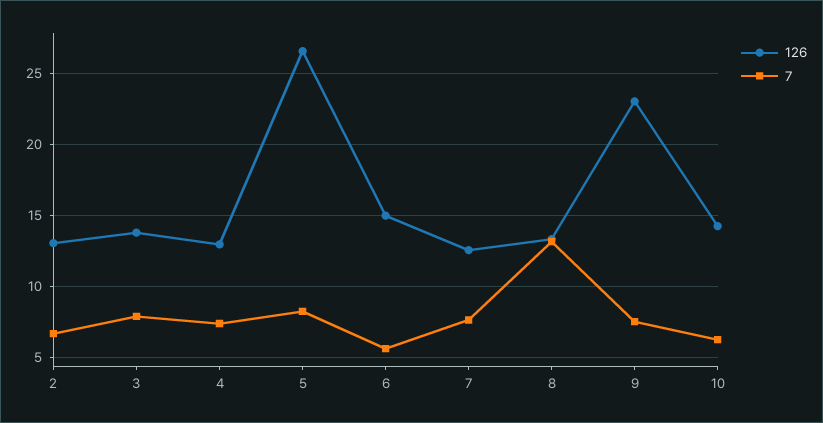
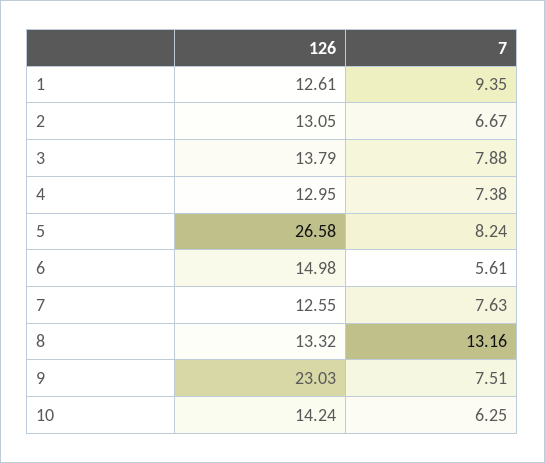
126, 1: none -> 12.61
7, 1: none -> 9.35

